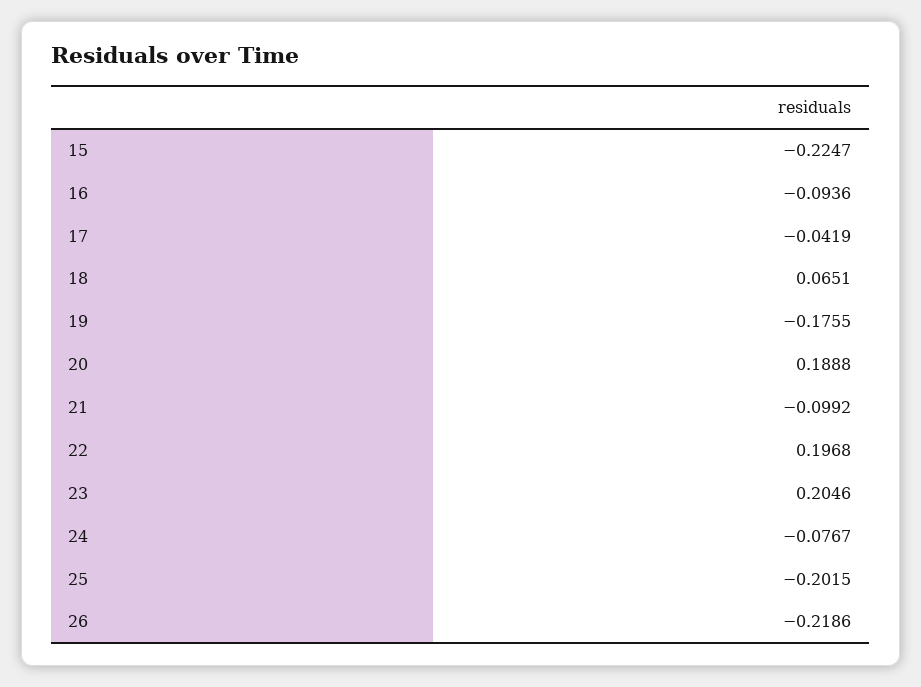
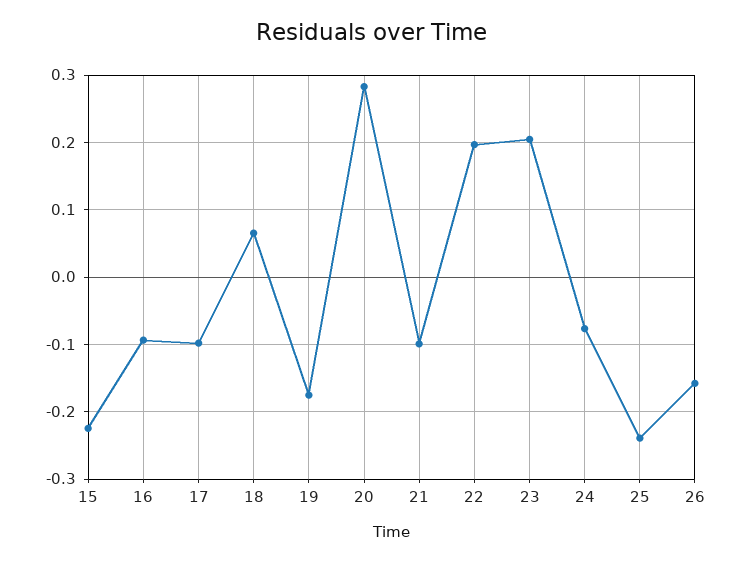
17: -0.0419 -> -0.1
20: 0.1888 -> 0.28
25: -0.2015 -> -0.24
26: -0.2186 -> -0.16

